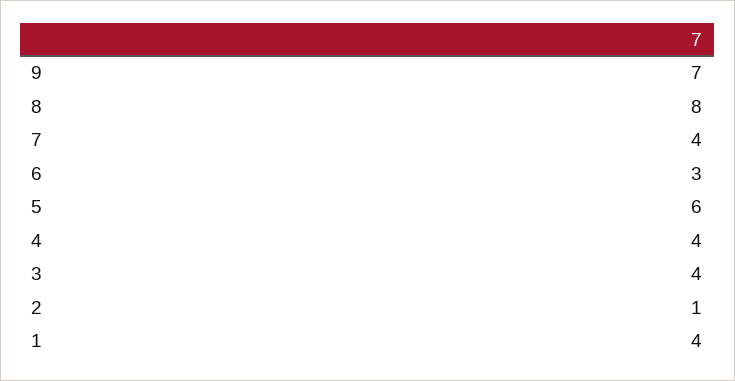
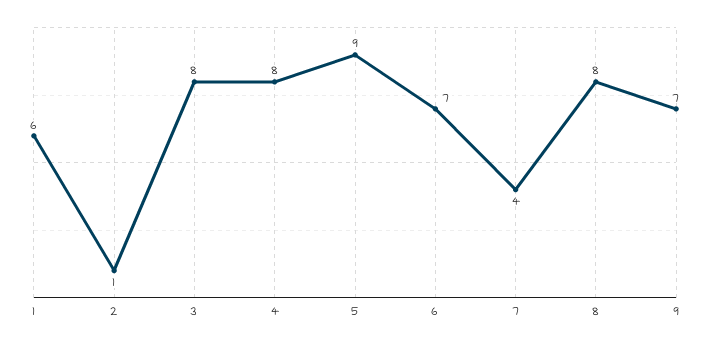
6: 3 -> 7
5: 6 -> 9
4: 4 -> 8
3: 4 -> 8
1: 4 -> 6

